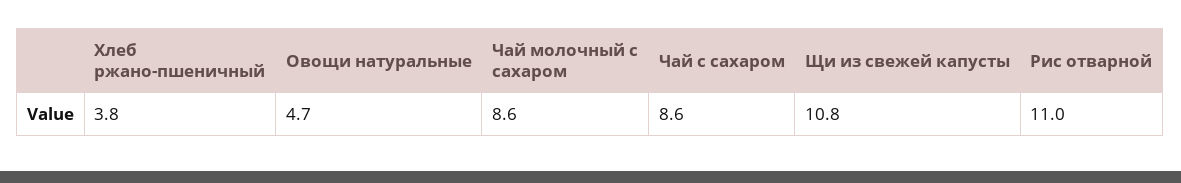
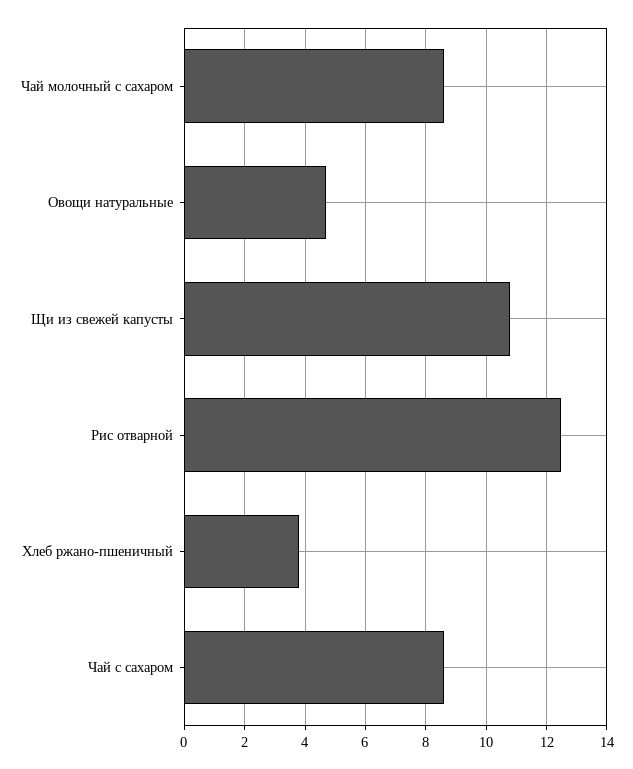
Рис отварной: 11 -> 12.4

